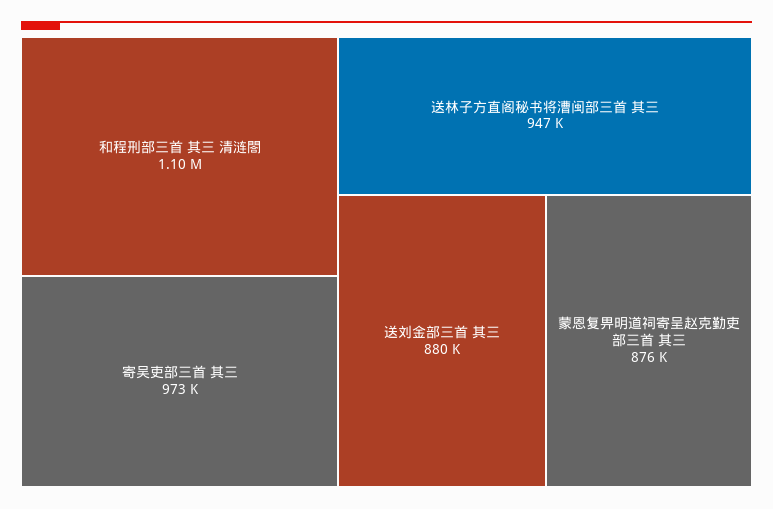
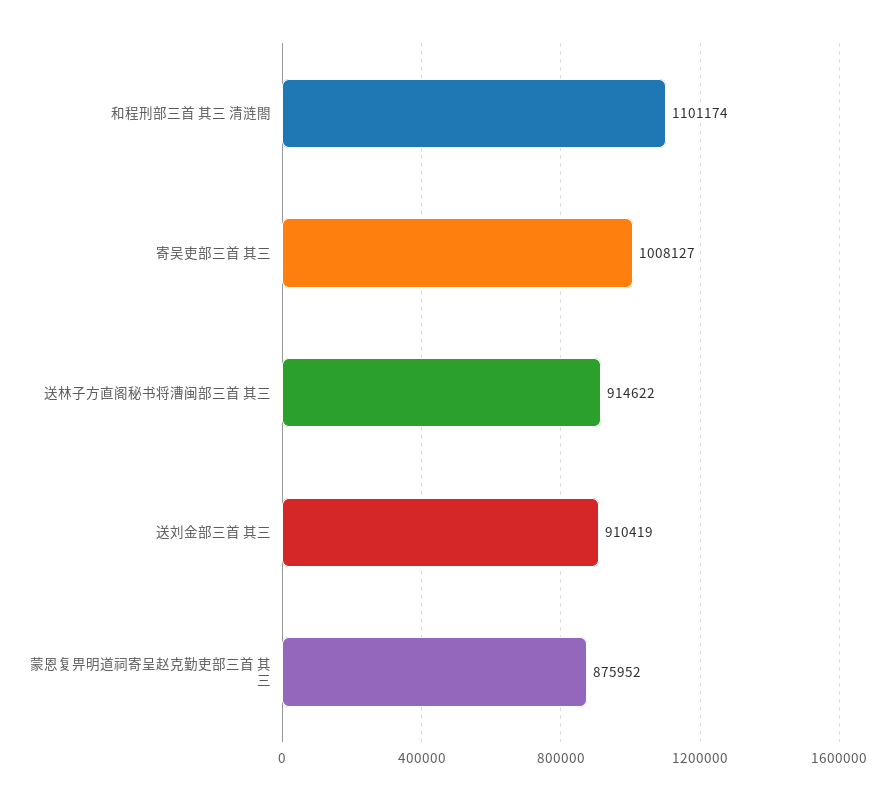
寄吴吏部三首 其三: 973000 -> 1008127
送林子方直阁秘书将漕闽部三首 其三: 947000 -> 914622
送刘金部三首 其三: 880000 -> 910419

